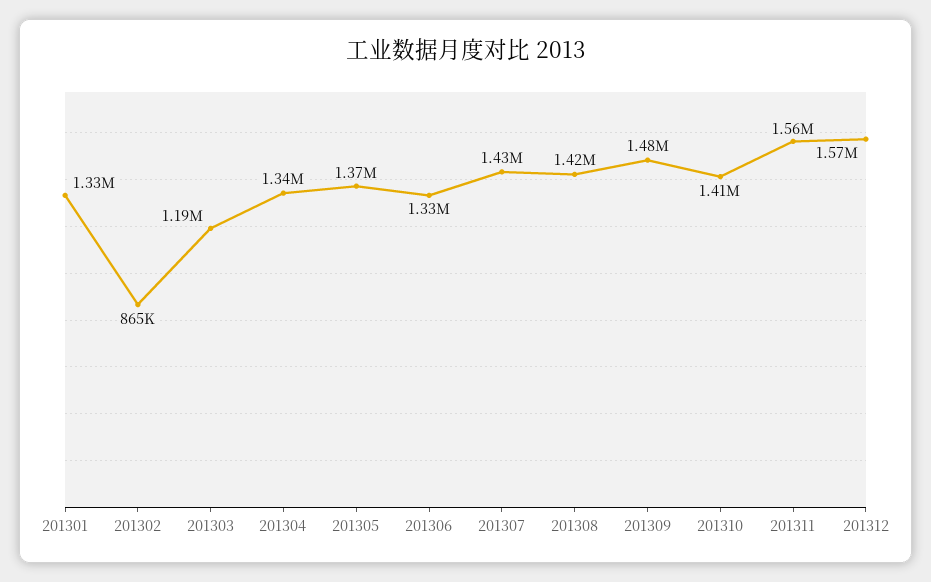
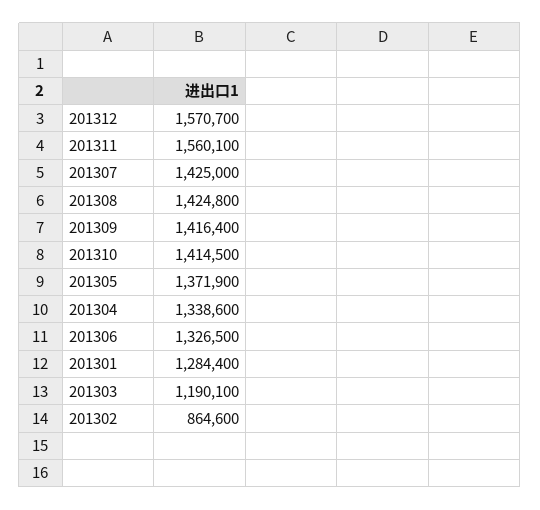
201301: 1330000 -> 1284400
201309: 1480000 -> 1416400

